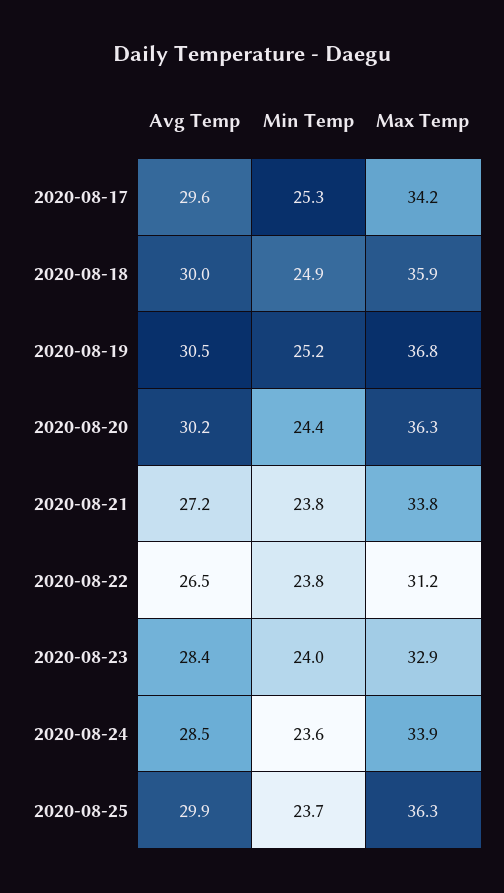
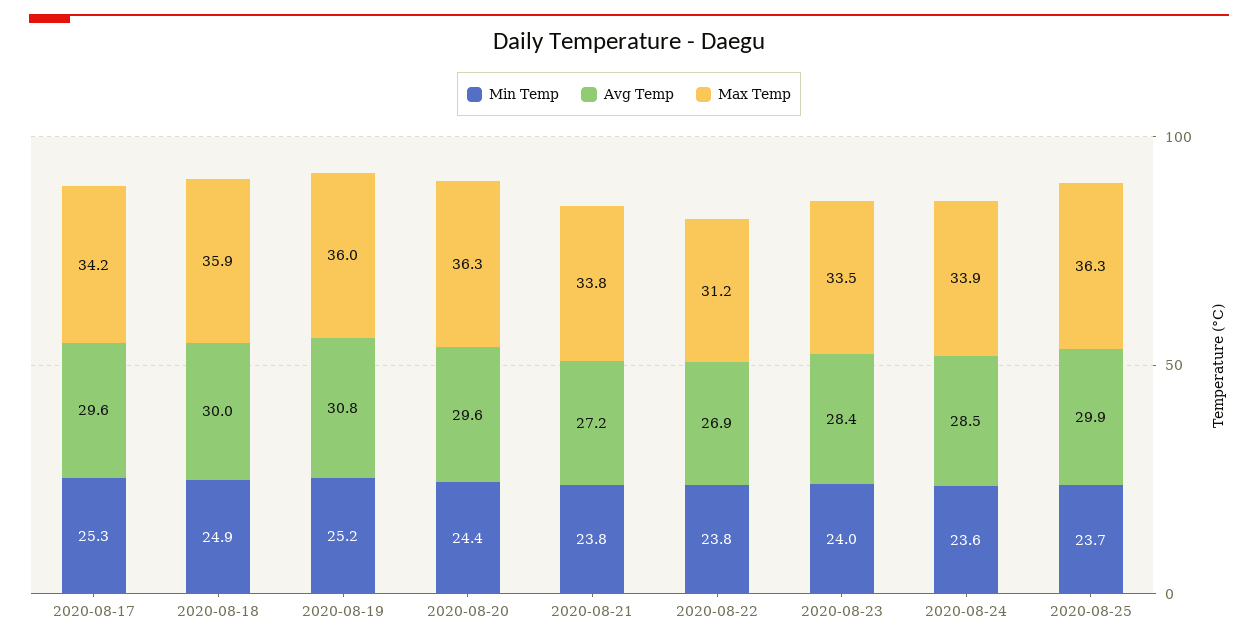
Avg Temp, 2020-08-19: 30.5 -> 30.8
Max Temp, 2020-08-19: 36.8 -> 36
Avg Temp, 2020-08-20: 30.2 -> 29.6
Avg Temp, 2020-08-22: 26.5 -> 26.9
Max Temp, 2020-08-23: 32.9 -> 33.5

